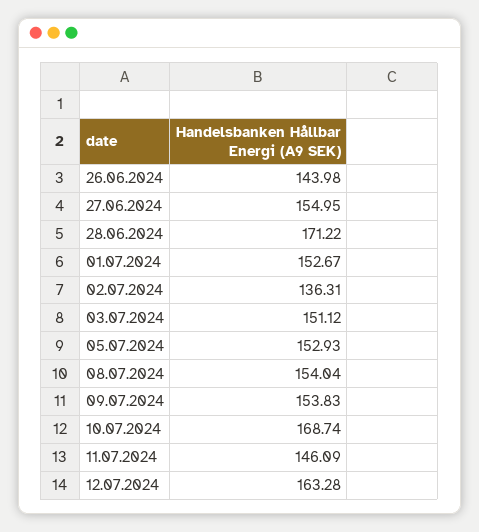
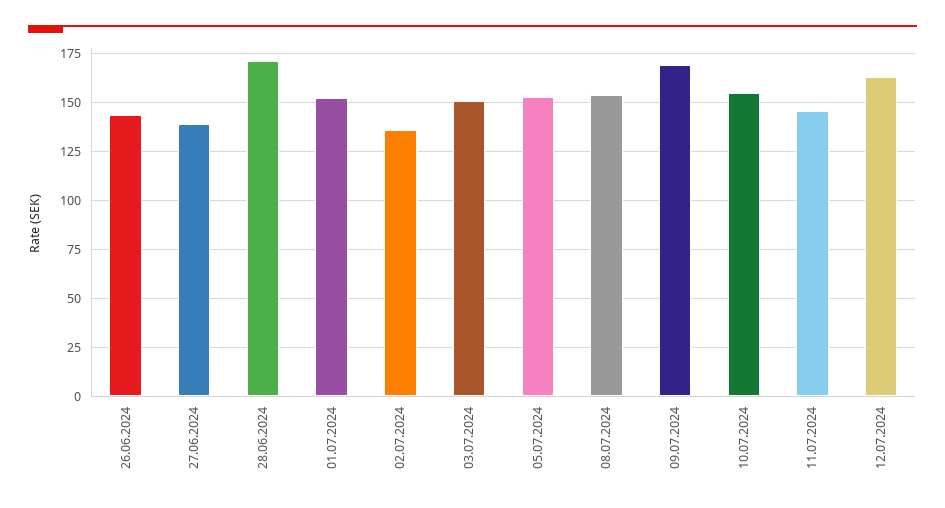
27.06.2024: 154.95 -> 140
09.07.2024: 153.83 -> 170
10.07.2024: 168.74 -> 155

